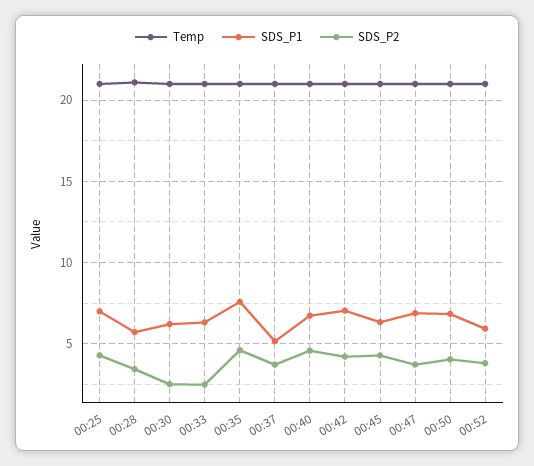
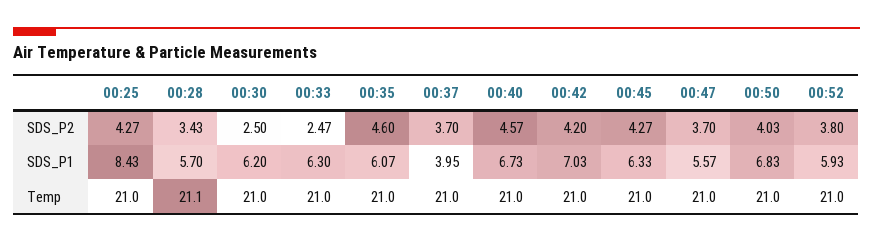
SDS_P1, 00:25: 7 -> 8.43
SDS_P1, 00:35: 7.5 -> 6.07
SDS_P1, 00:37: 5 -> 3.95
SDS_P1, 00:47: 7 -> 5.57

